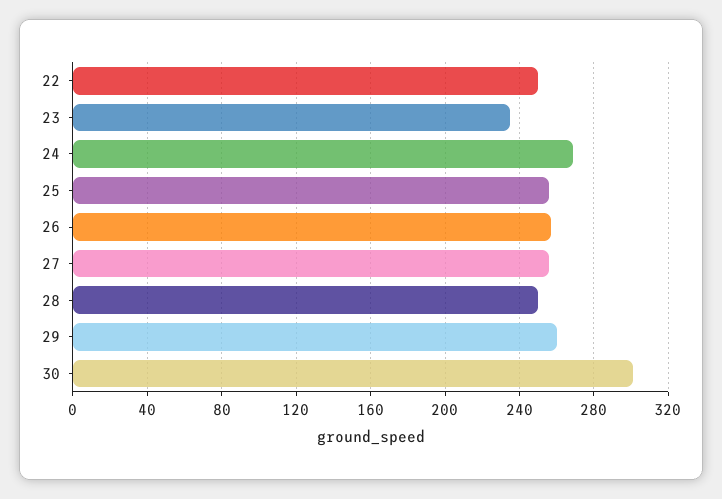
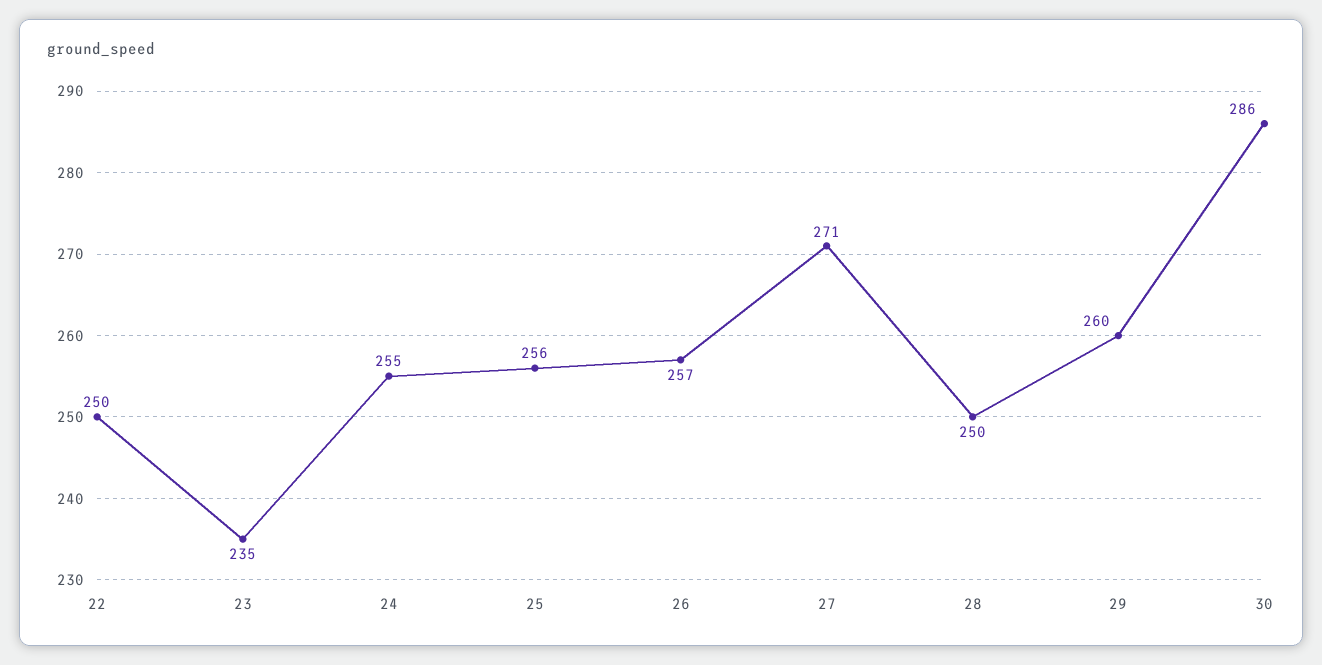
24: 270 -> 255
27: 255 -> 271
30: 300 -> 286

